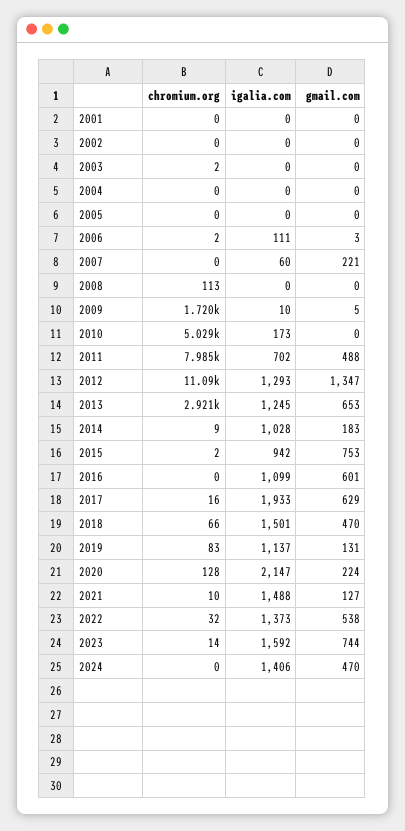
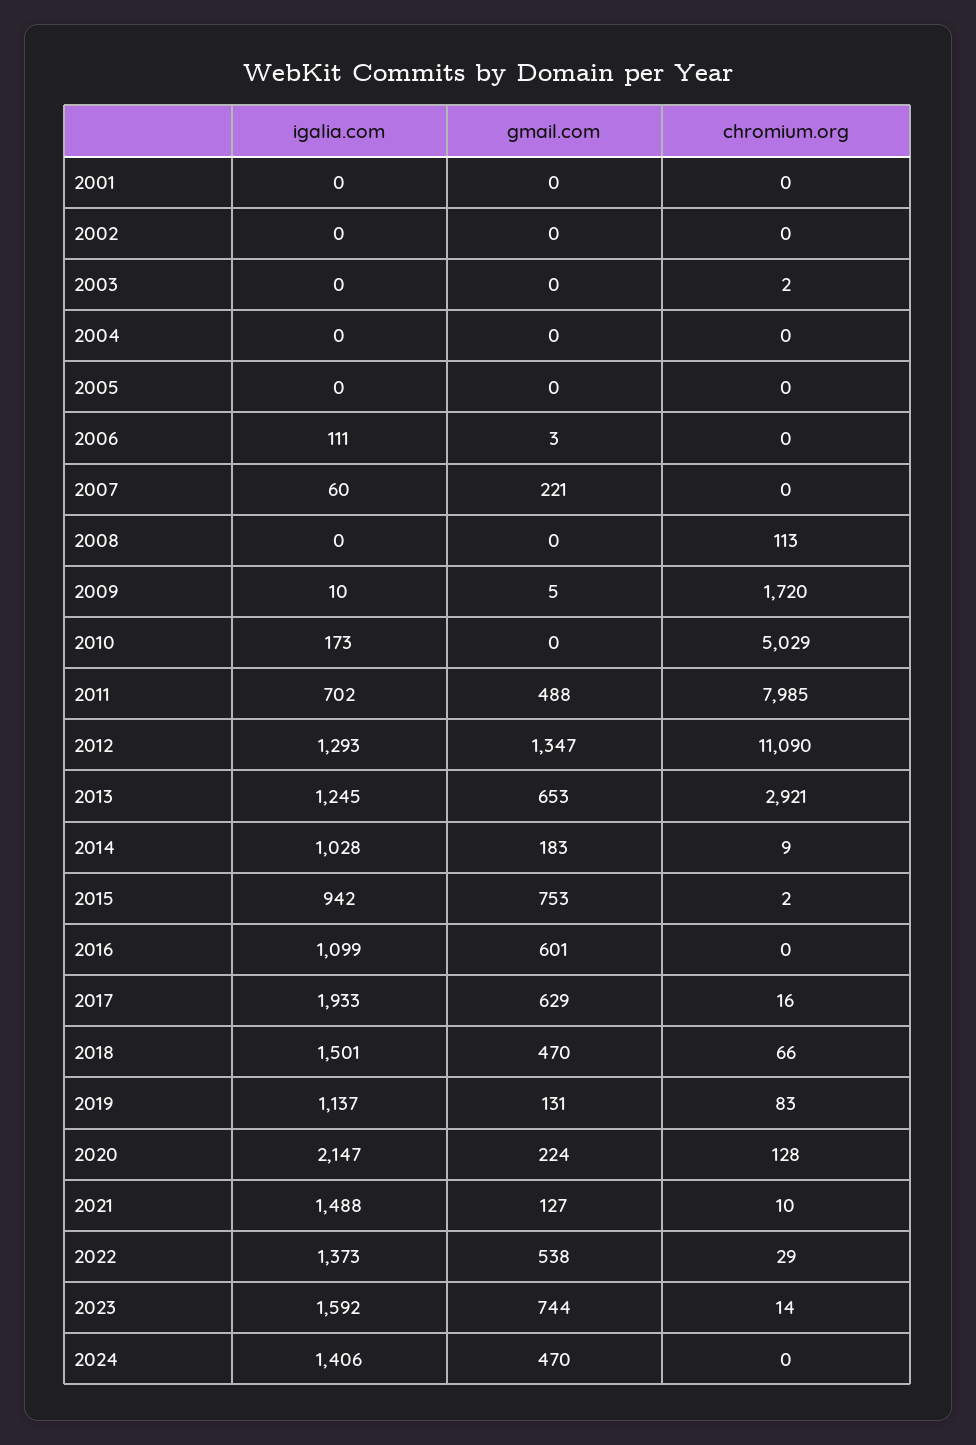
chromium.org, 2006: 2 -> 0
chromium.org, 2022: 32 -> 29

